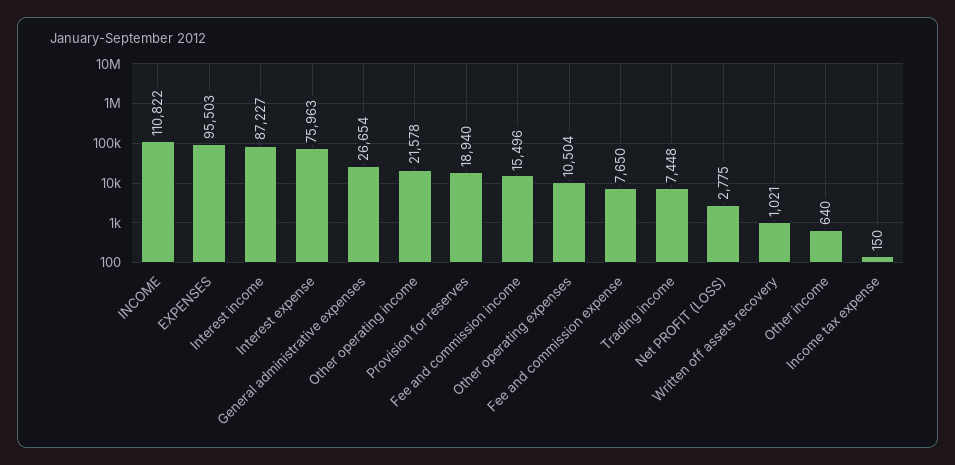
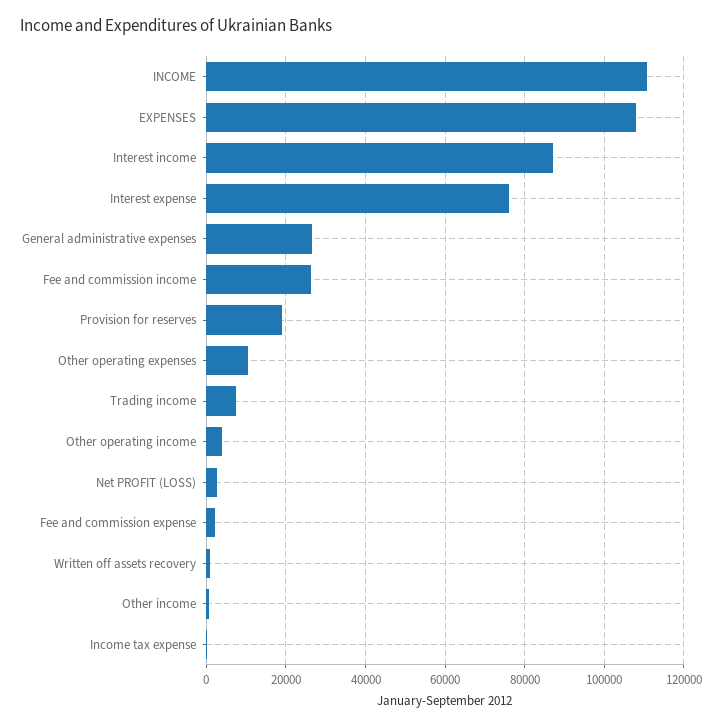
EXPENSES: 95503 -> 108000
Other operating income: 21578 -> 4000
Fee and commission income: 15496 -> 26000
Fee and commission expense: 7650 -> 2000

